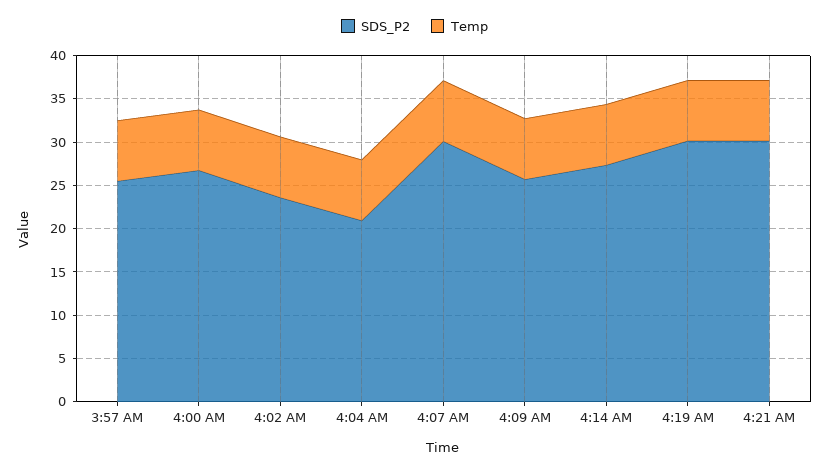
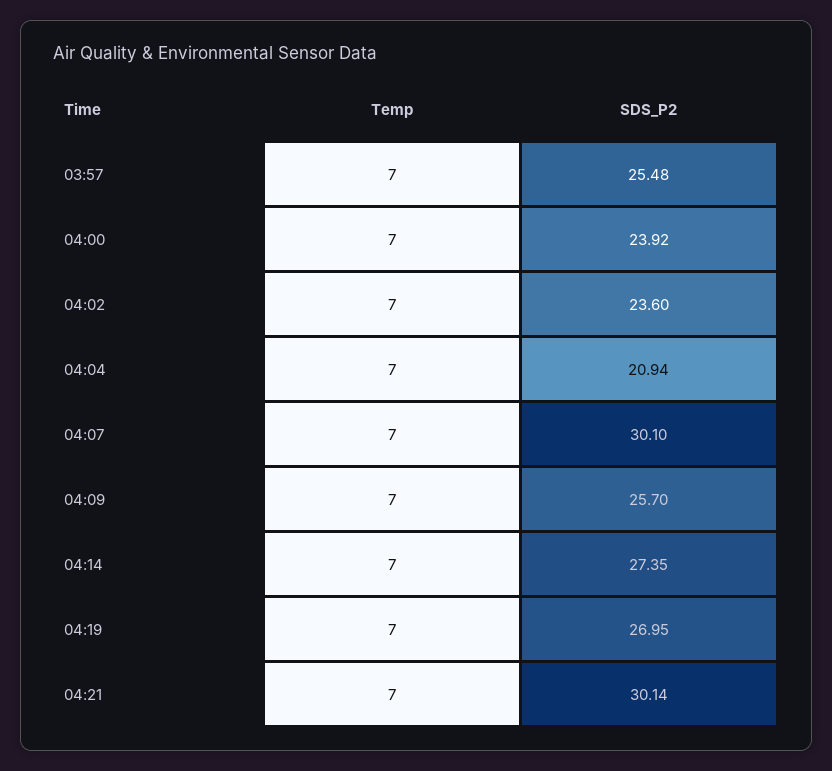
SDS_P2, 4:00 AM: 27 -> 23.92
SDS_P2, 4:19 AM: 30 -> 26.95

